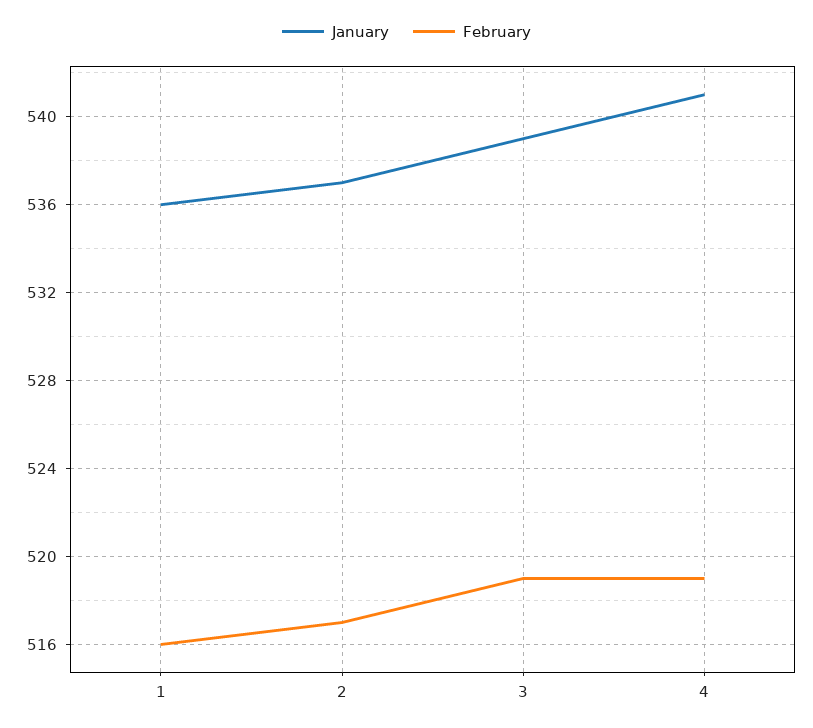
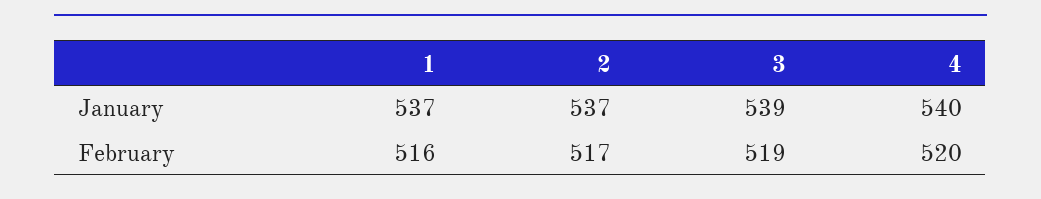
January, 1: 536 -> 537
January, 4: 541 -> 540
February, 4: 519 -> 520

